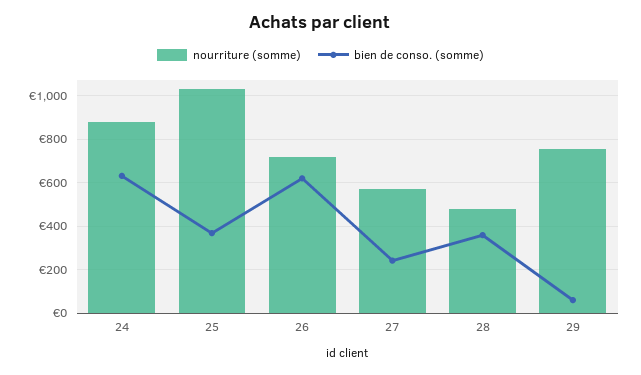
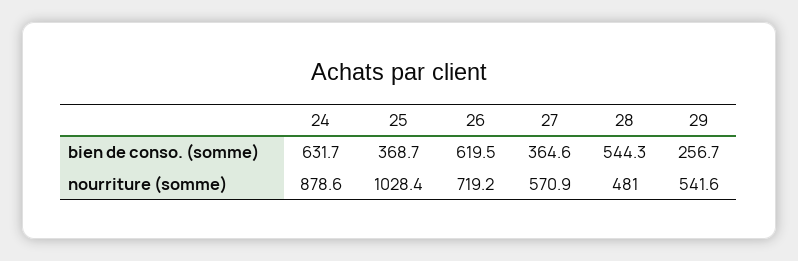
bien de conso. (somme), 27: 250 -> 364.6
bien de conso. (somme), 28: 350 -> 544.3
nourriture (somme), 29: 750 -> 541.6
bien de conso. (somme), 29: 50 -> 256.7

